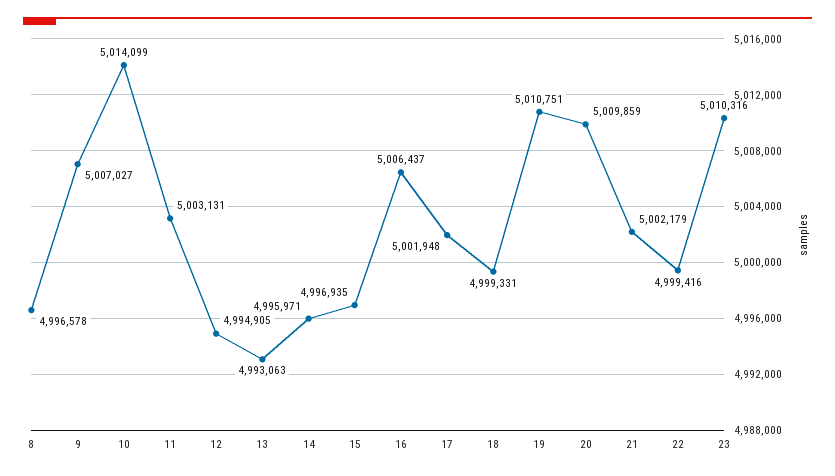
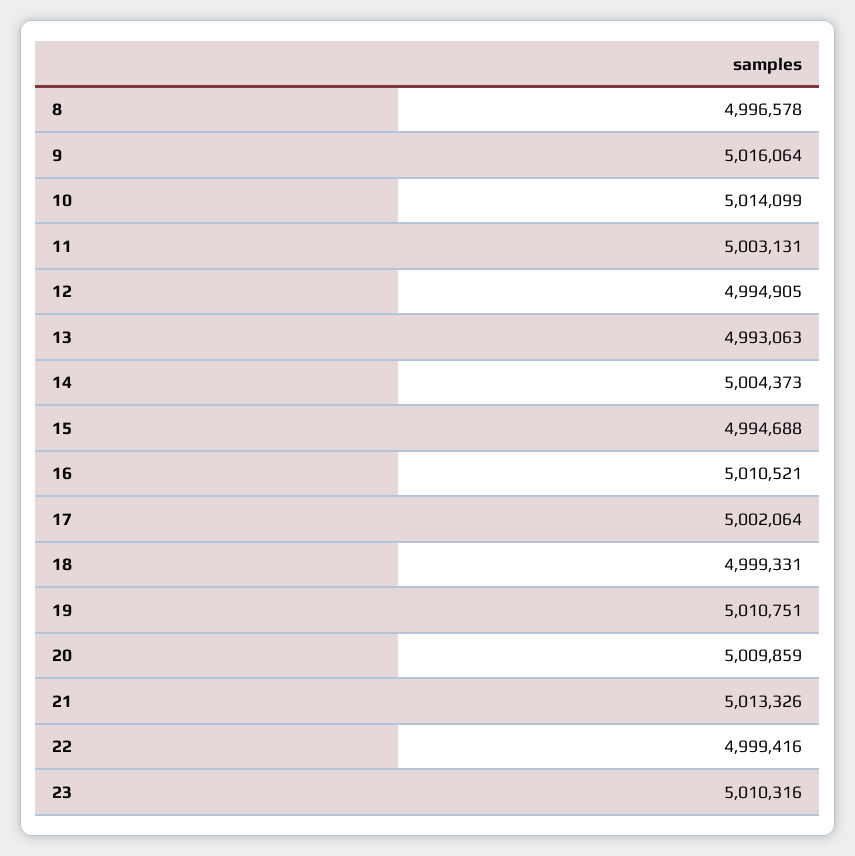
9: 5007027 -> 5016064
14: 4995971 -> 5004373
15: 4996935 -> 4994688
16: 5006437 -> 5010521
17: 5001948 -> 5002064
21: 5002179 -> 5013326

